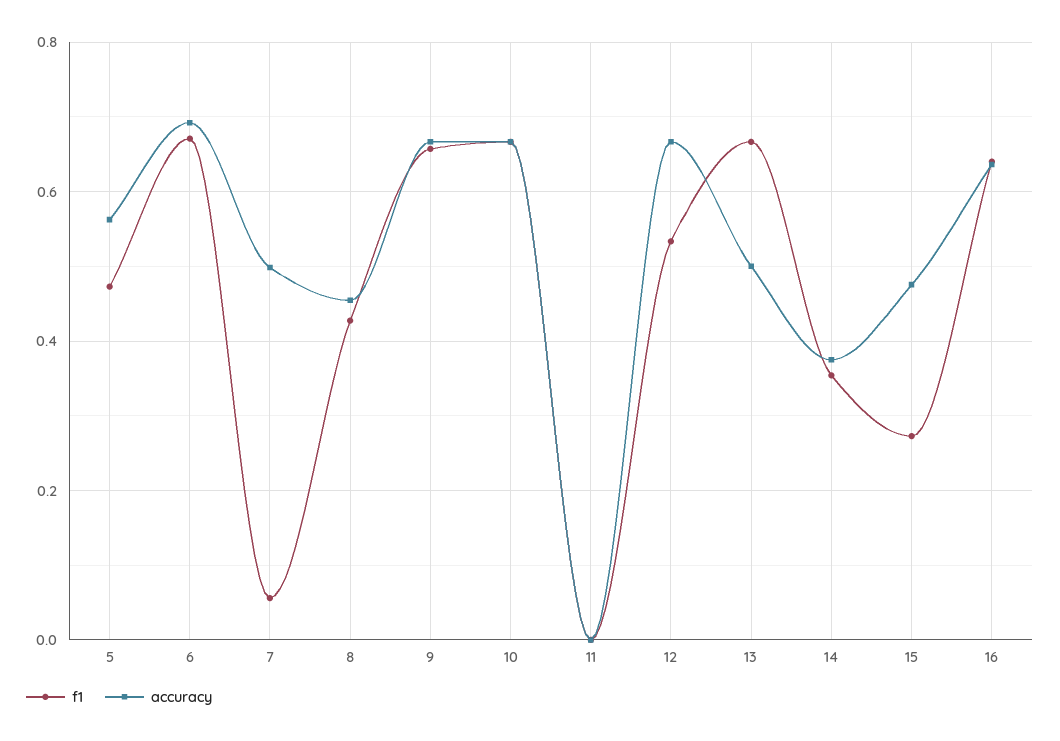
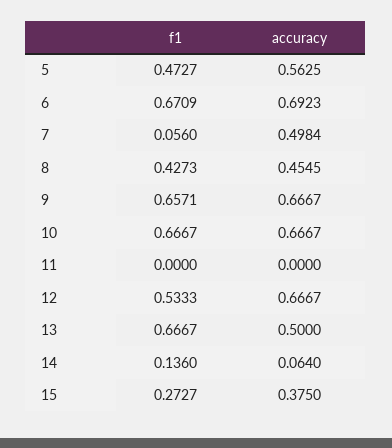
f1, 14: 0.36 -> 0.136
accuracy, 14: 0.38 -> 0.064
accuracy, 15: 0.48 -> 0.375
f1, 16: 0.64 -> none
accuracy, 16: 0.64 -> none

